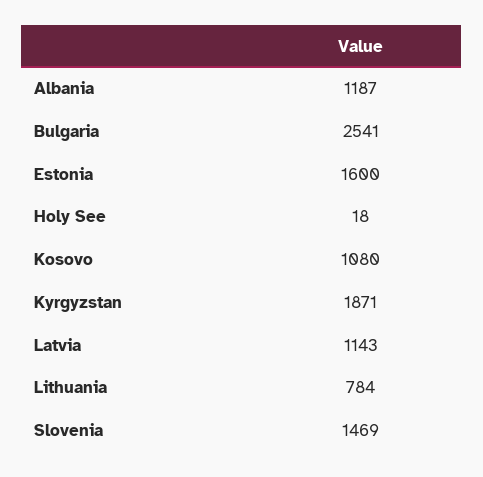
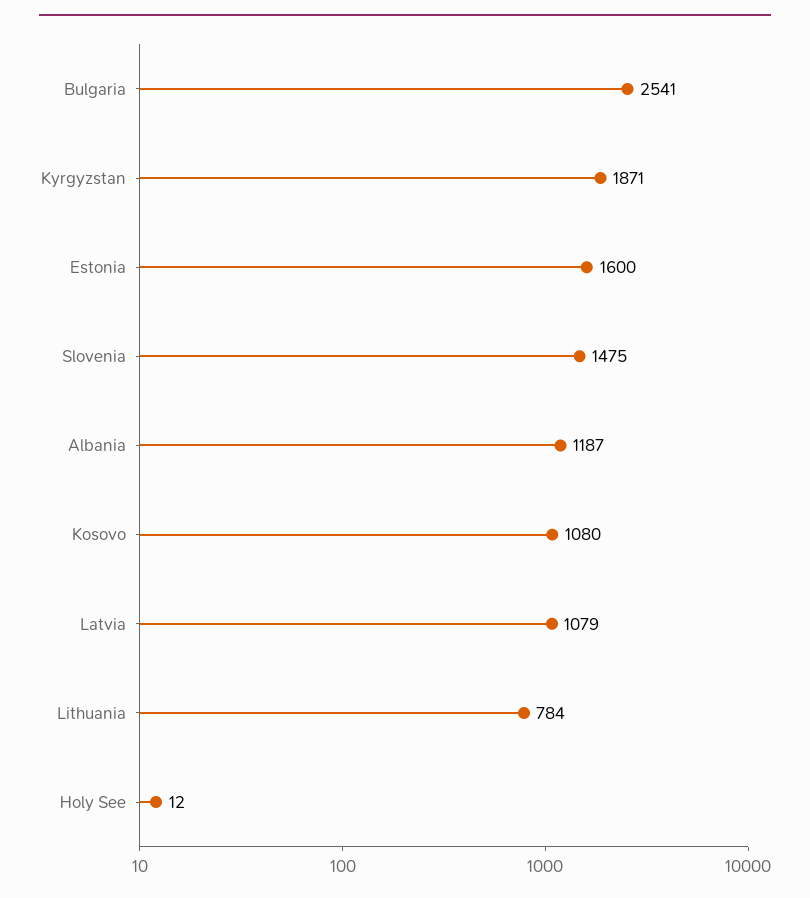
Holy See: 18 -> 12
Latvia: 1143 -> 1079
Slovenia: 1469 -> 1475

